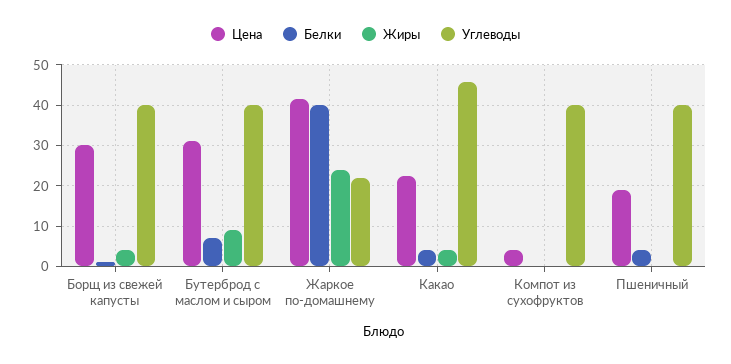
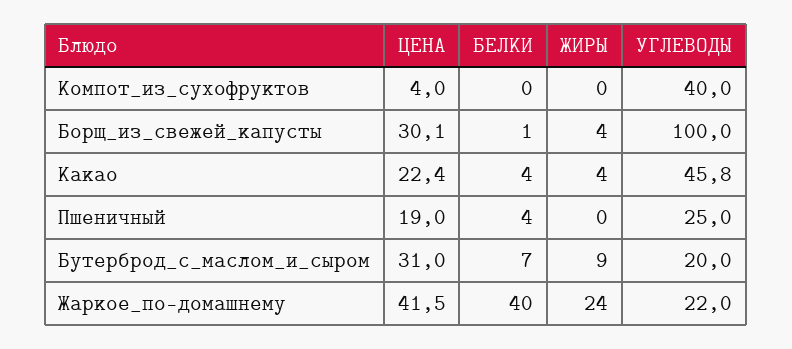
Углеводы, Борщ из свежей капусты: 40 -> 100
Углеводы, Бутерброд с маслом и сыром: 40 -> 20
Углеводы, Пшеничный: 40 -> 25

